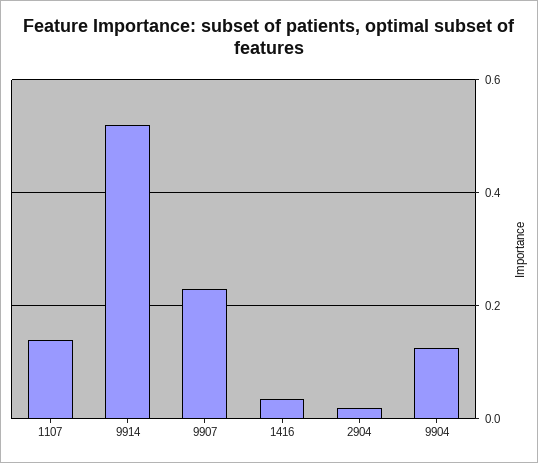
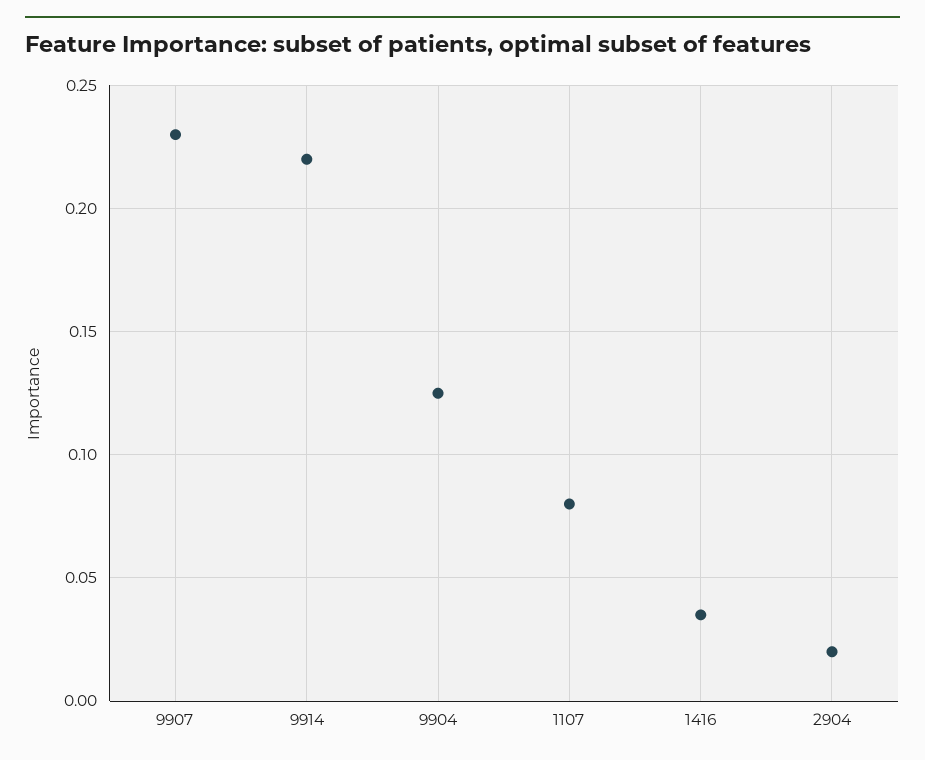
1107: 0.14 -> 0.08
9914: 0.52 -> 0.22

